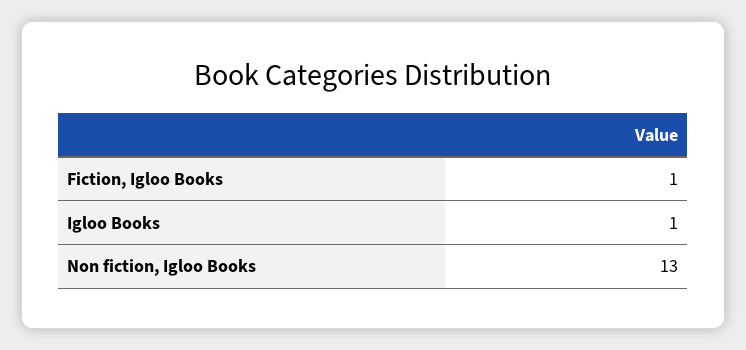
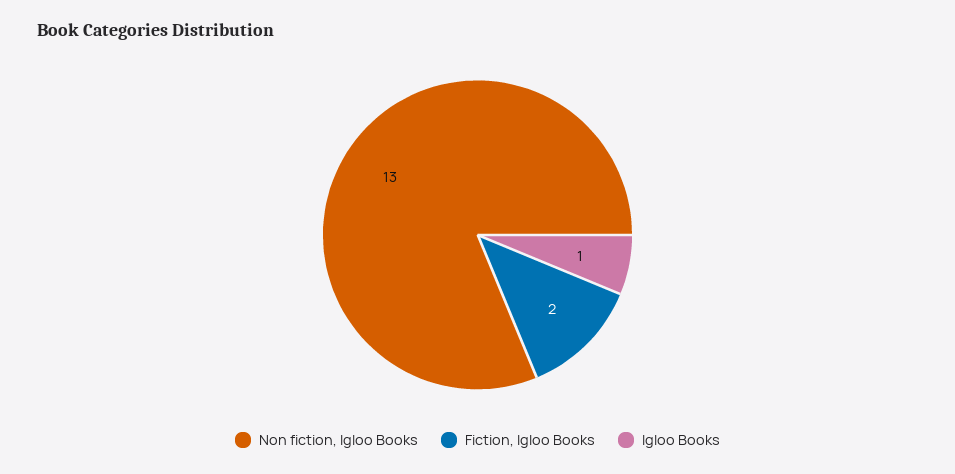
Fiction, Igloo Books: 1 -> 2

